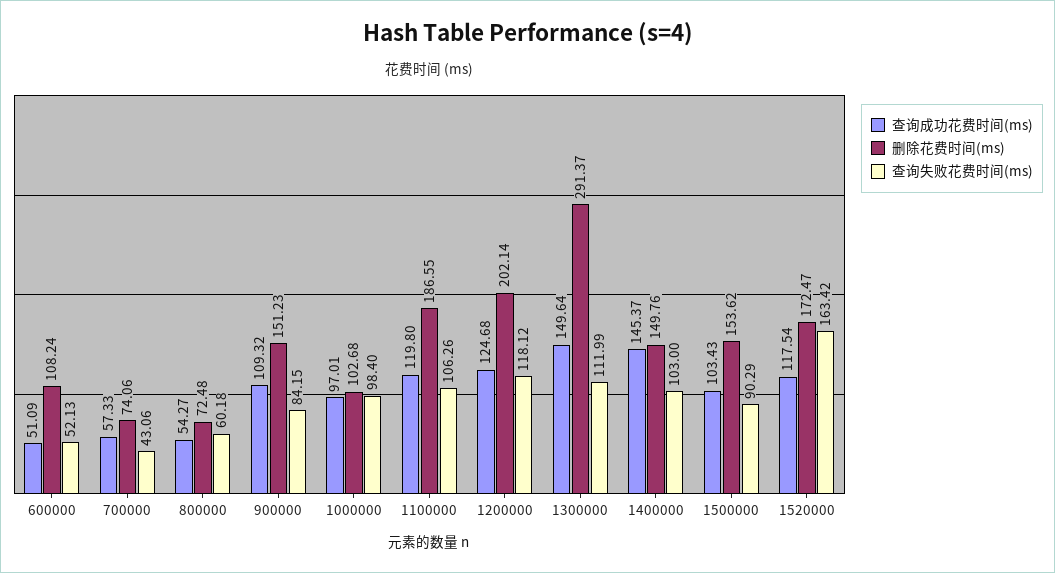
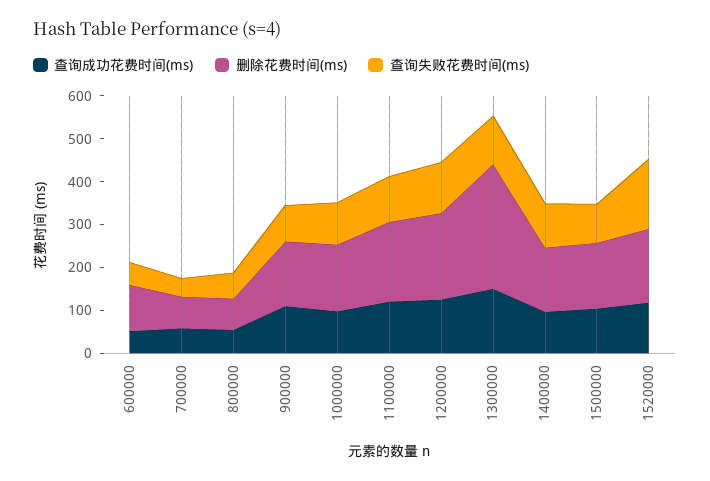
删除花费时间(ms), 1000000: 102.68 -> 160
查询成功花费时间(ms), 1400000: 145.37 -> 100

